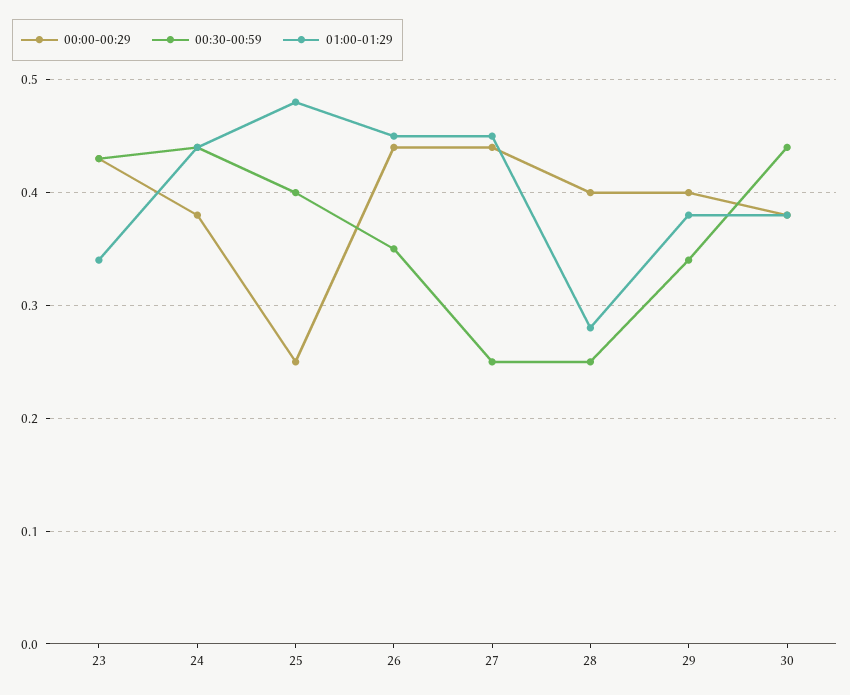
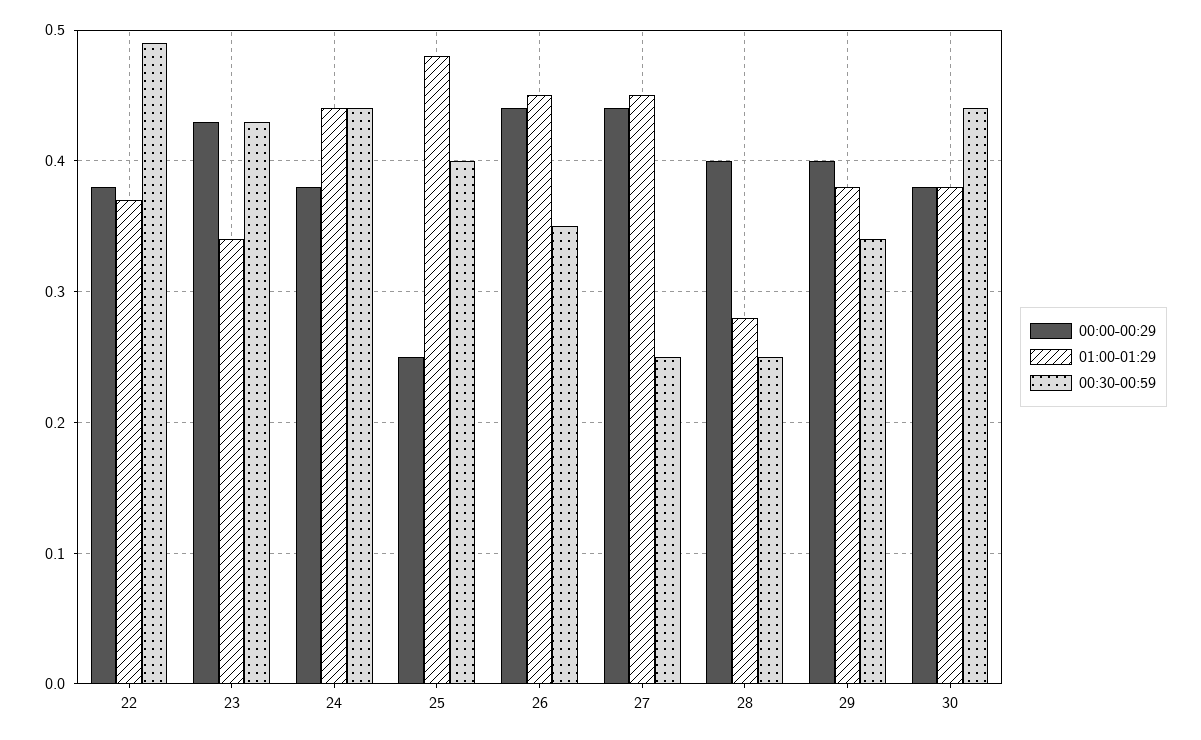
00:00-00:29, 22: none -> 0.38
01:00-01:29, 22: none -> 0.37
00:30-00:59, 22: none -> 0.49

